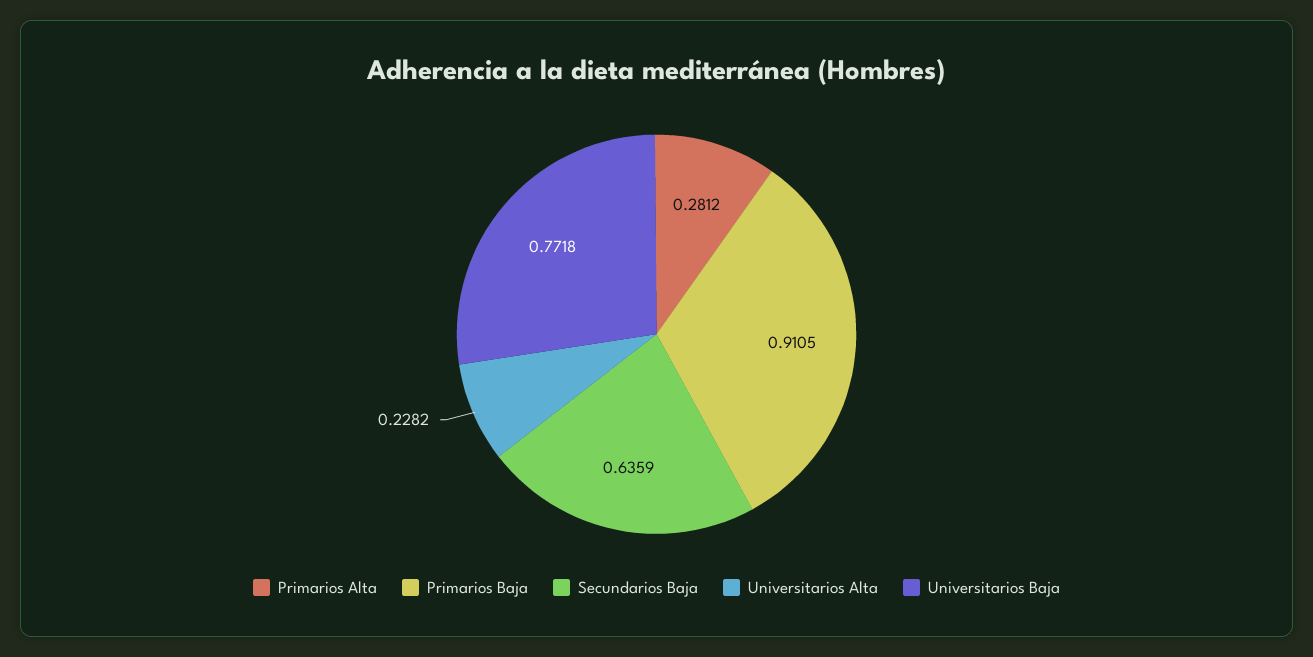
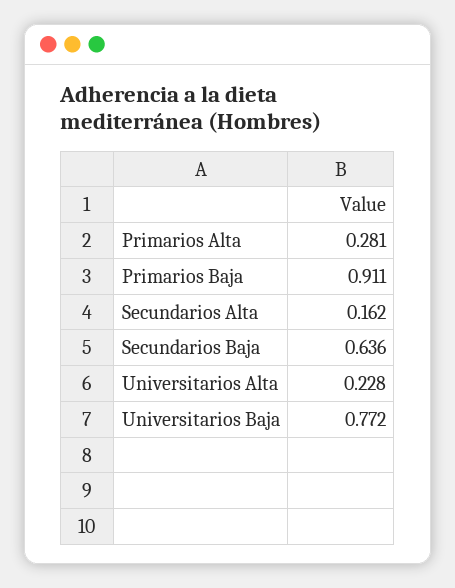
Secundarios Alta: none -> 0.162

